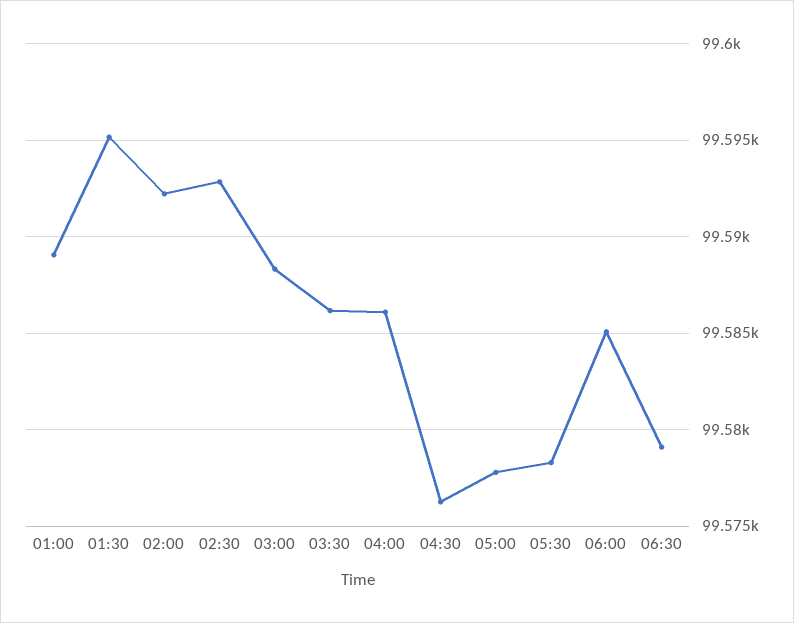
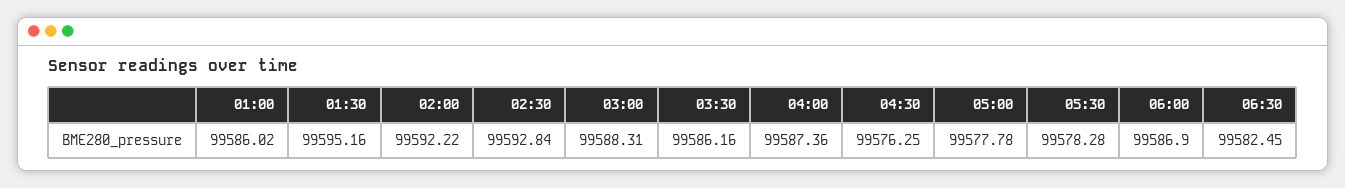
01:00: 99589 -> 99586.02
04:00: 99586 -> 99587.36
06:00: 99585 -> 99586.9
06:30: 99579 -> 99582.45

